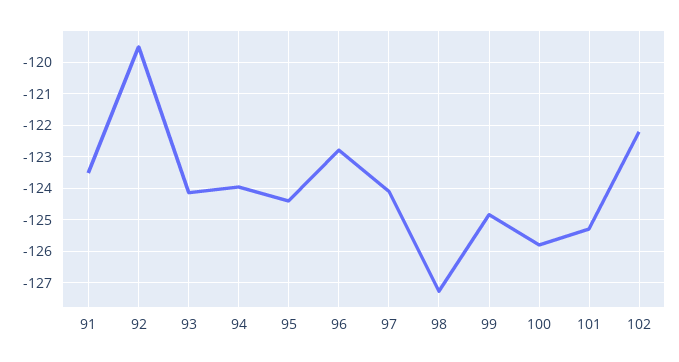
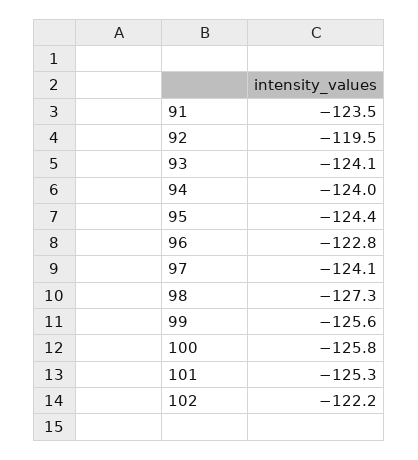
99: -124.8 -> -125.6

